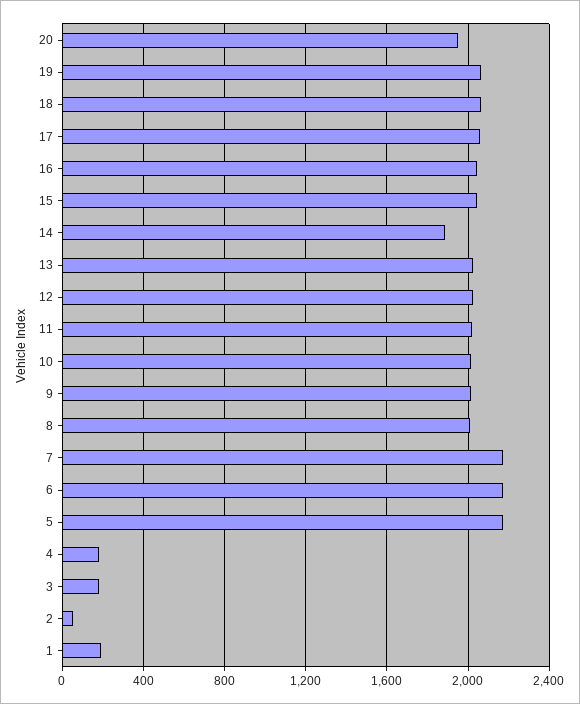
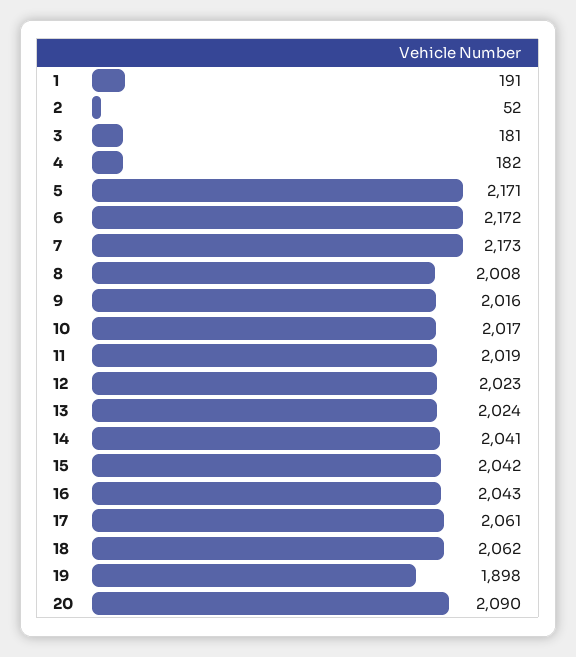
20: 1950 -> 2090
19: 2050 -> 1898
14: 1900 -> 2041

